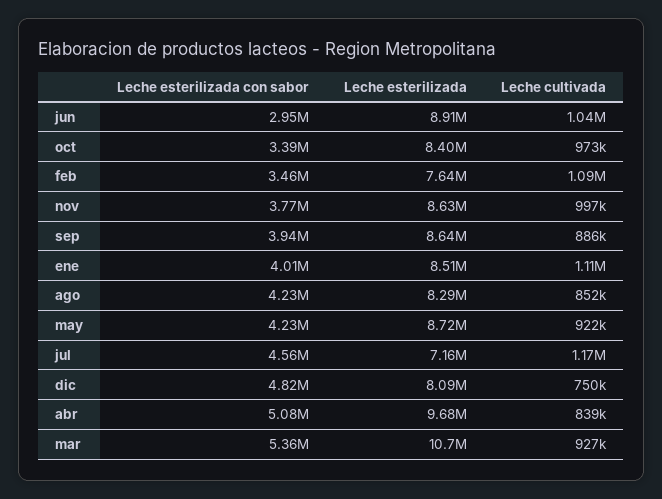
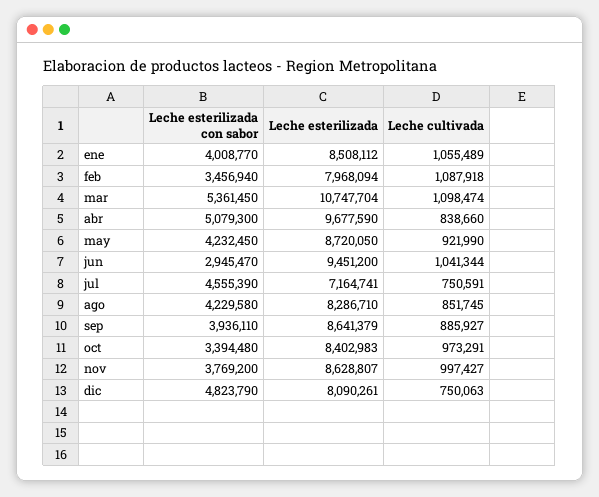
Leche esterilizada, jun: 8910000 -> 9451200
Leche esterilizada, feb: 7640000 -> 7968094
Leche cultivada, ene: 1110000 -> 1055489
Leche cultivada, jul: 1170000 -> 750591
Leche cultivada, mar: 927000 -> 1098474

